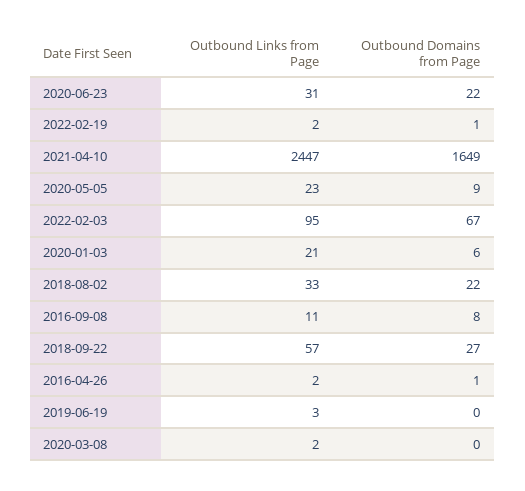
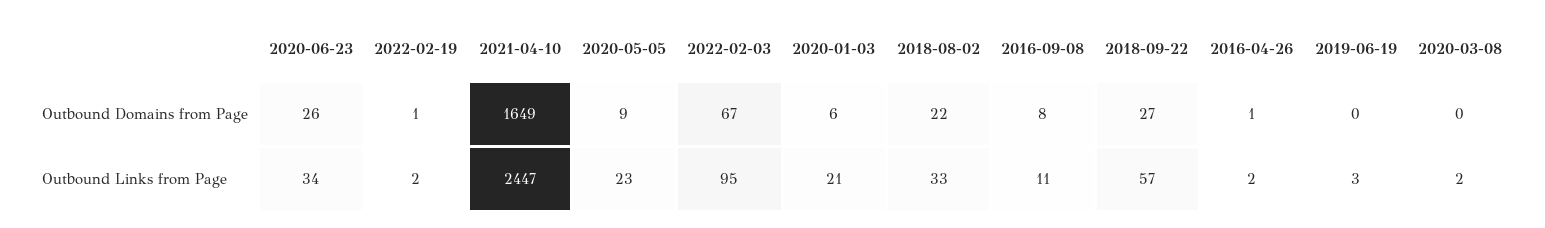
Outbound Links from Page, 2020-06-23: 31 -> 34
Outbound Domains from Page, 2020-06-23: 22 -> 26

